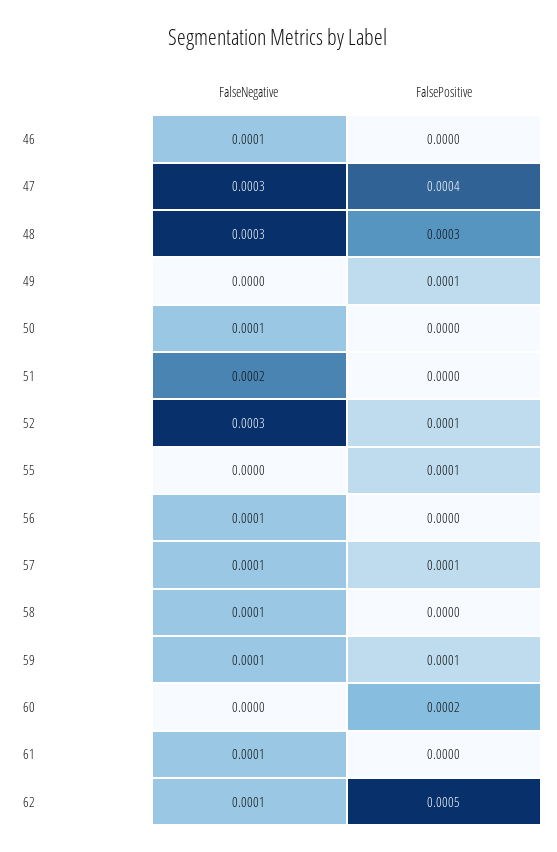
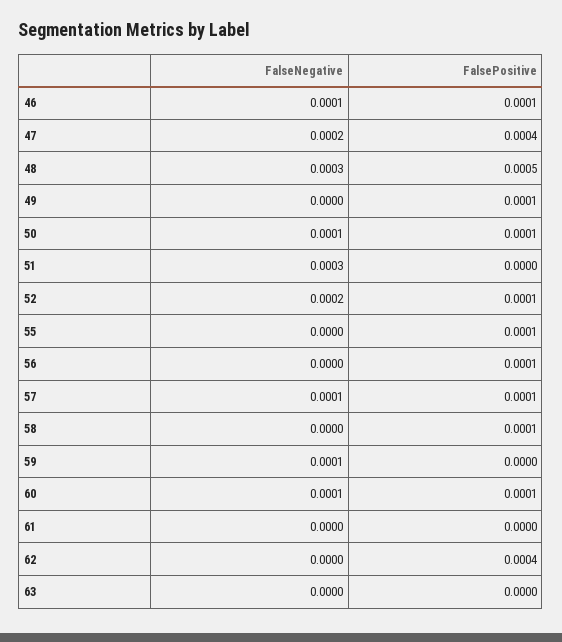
FalsePositive, 46: 0 -> 0.0001
FalseNegative, 47: 0.0003 -> 0.0002
FalsePositive, 48: 0.0003 -> 0.0005
FalsePositive, 50: 0 -> 0.0001
FalseNegative, 51: 0.0002 -> 0.0003
FalseNegative, 52: 0.0003 -> 0.0002
FalseNegative, 56: 0.0001 -> 0
FalsePositive, 56: 0 -> 0.0001
FalseNegative, 58: 0.0001 -> 0
FalsePositive, 58: 0 -> 0.0001
FalsePositive, 59: 0.0001 -> 0
FalseNegative, 60: 0 -> 0.0001
FalsePositive, 60: 0.0002 -> 0.0001
FalseNegative, 61: 0.0001 -> 0
FalseNegative, 62: 0.0001 -> 0
FalsePositive, 62: 0.0005 -> 0.0004
FalseNegative, 63: none -> 0
FalsePositive, 63: none -> 0

